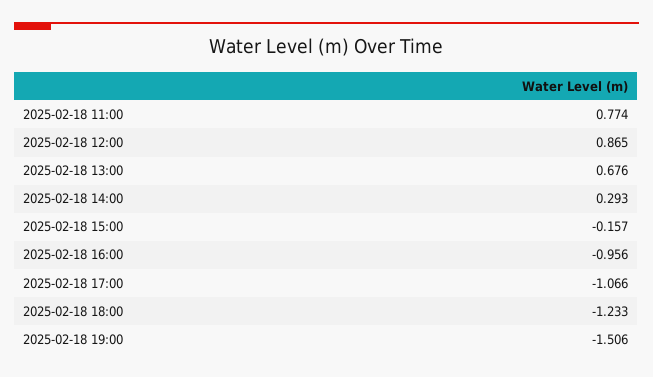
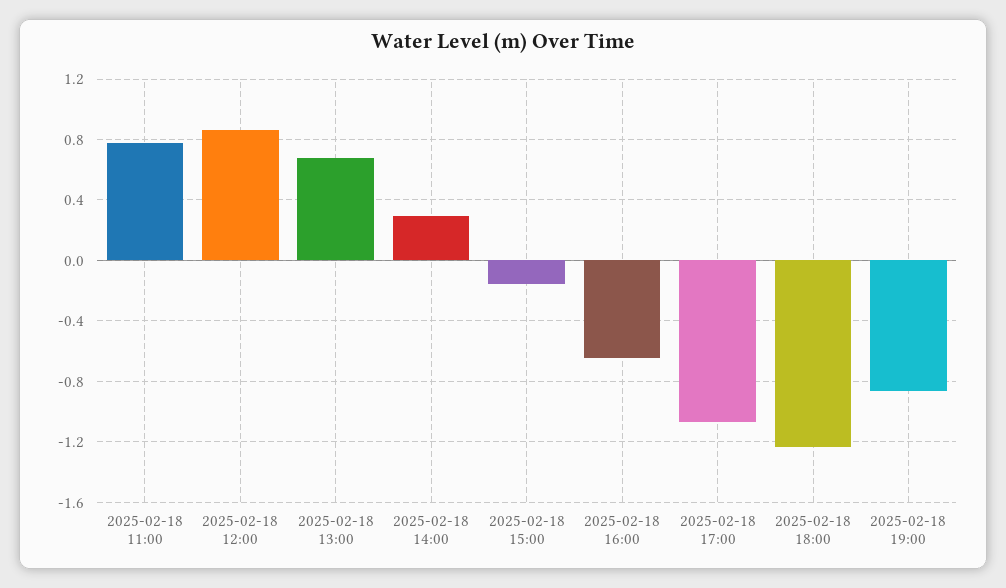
2025-02-18 16:00: -0.956 -> -0.65
2025-02-18 19:00: -1.506 -> -0.85

